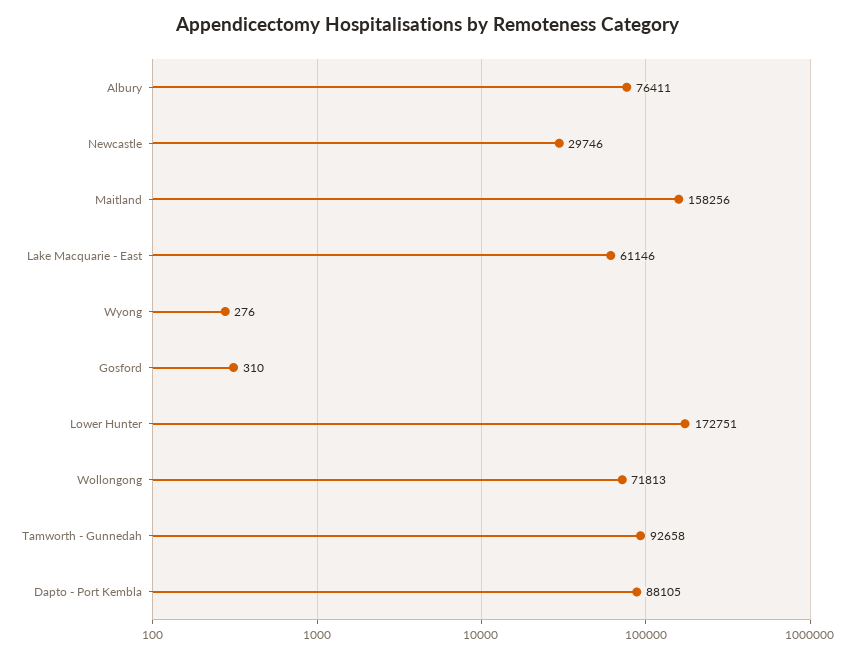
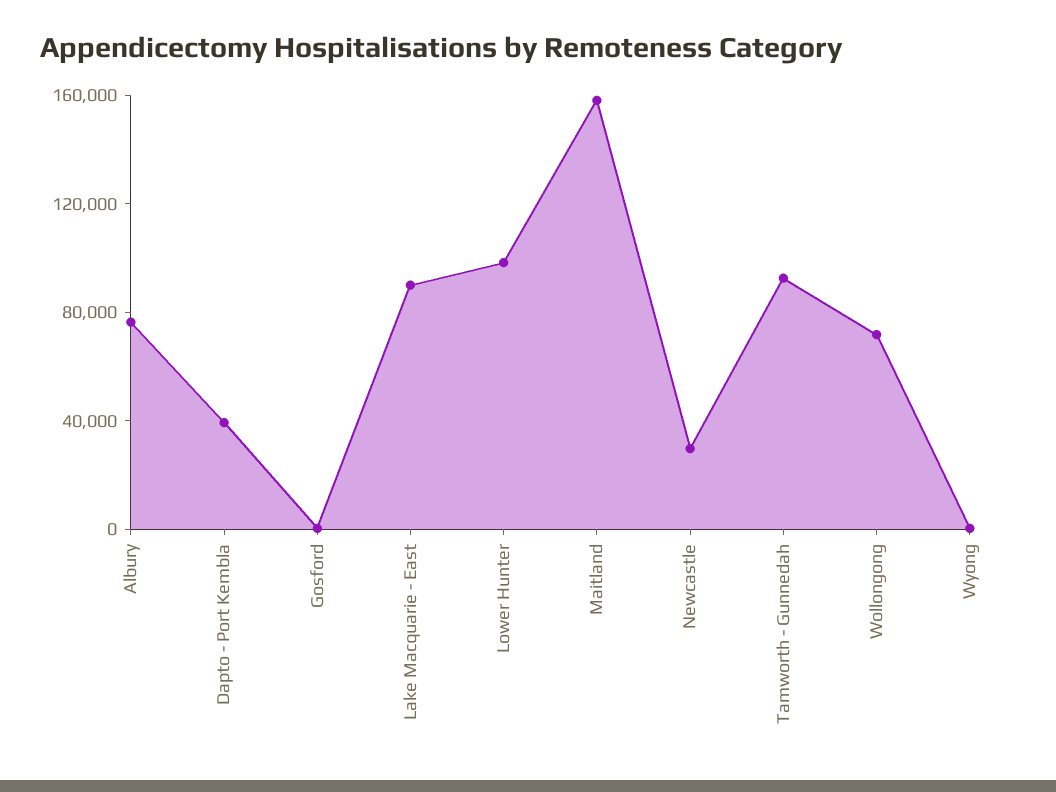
Lake Macquarie - East: 61146 -> 90000
Lower Hunter: 172751 -> 100000
Dapto - Port Kembla: 88105 -> 40000

